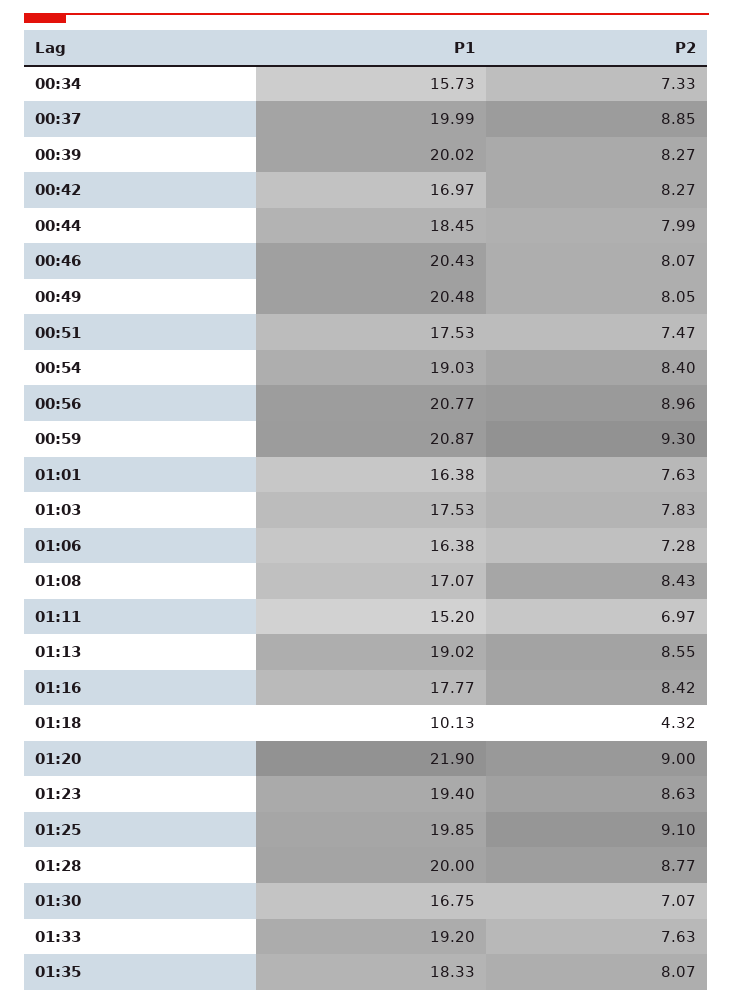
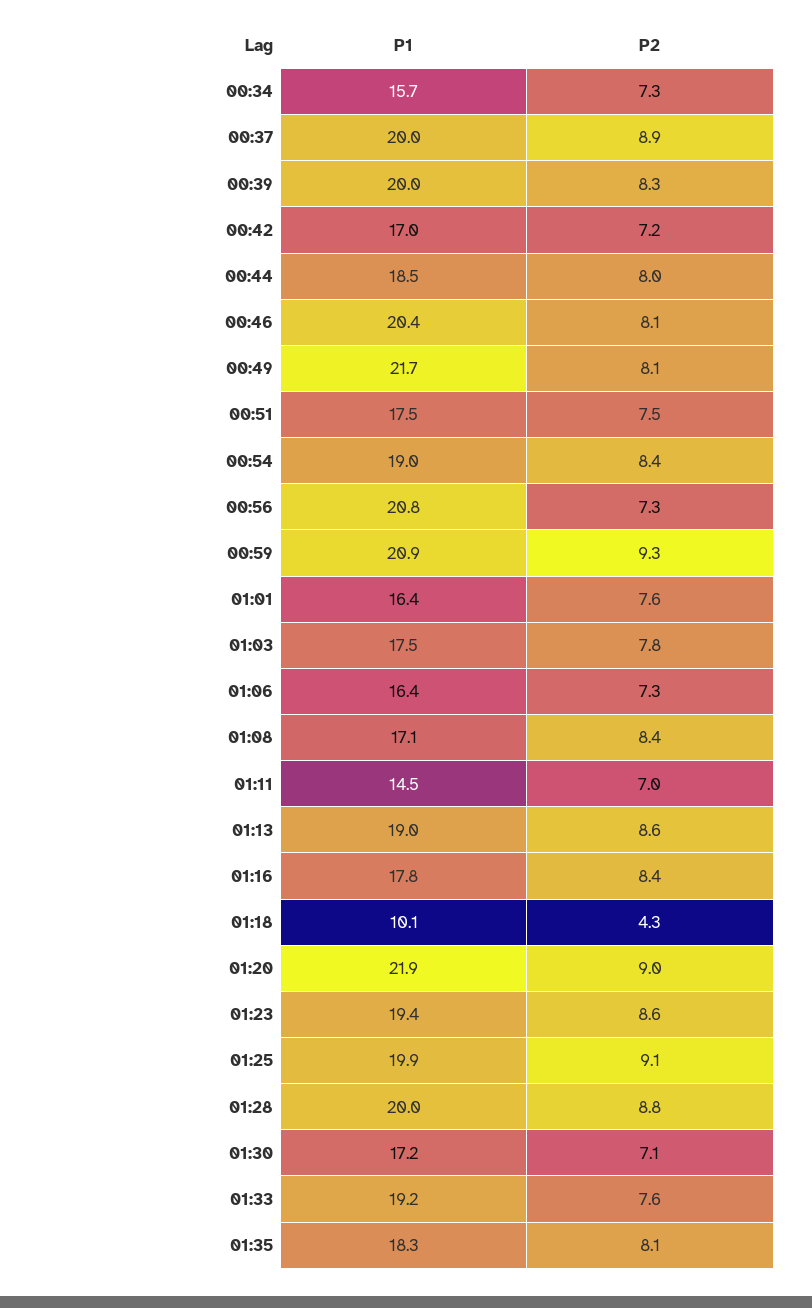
P2, 00:42: 8.27 -> 7.2
P1, 00:49: 20.48 -> 21.7
P2, 00:56: 8.96 -> 7.3
P1, 01:11: 15.2 -> 14.5
P1, 01:30: 16.75 -> 17.2

